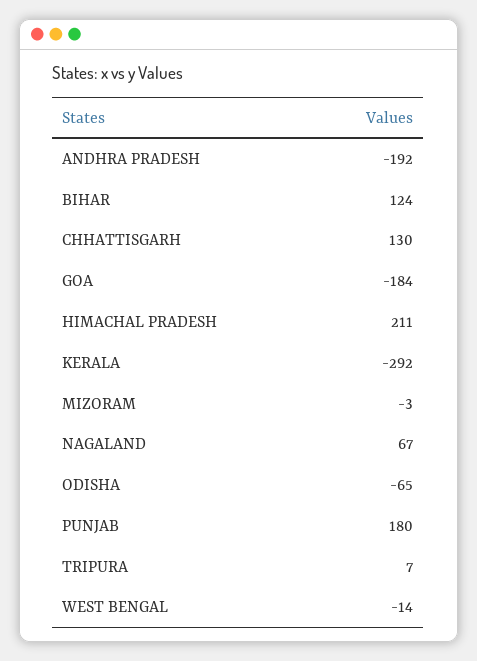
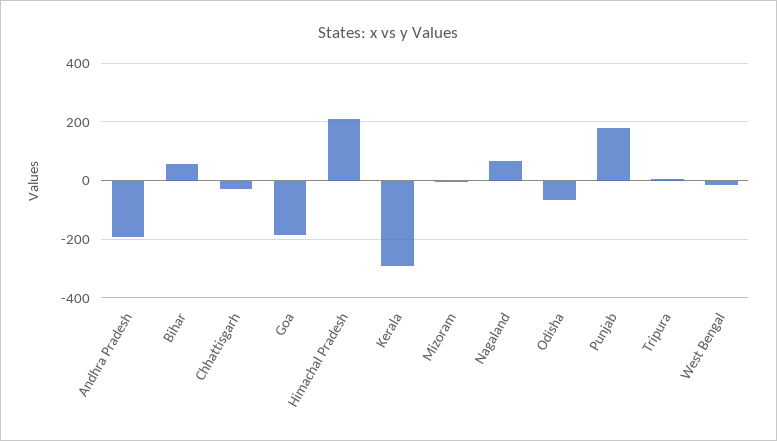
BIHAR: 124 -> 50
CHHATTISGARH: 130 -> -25

